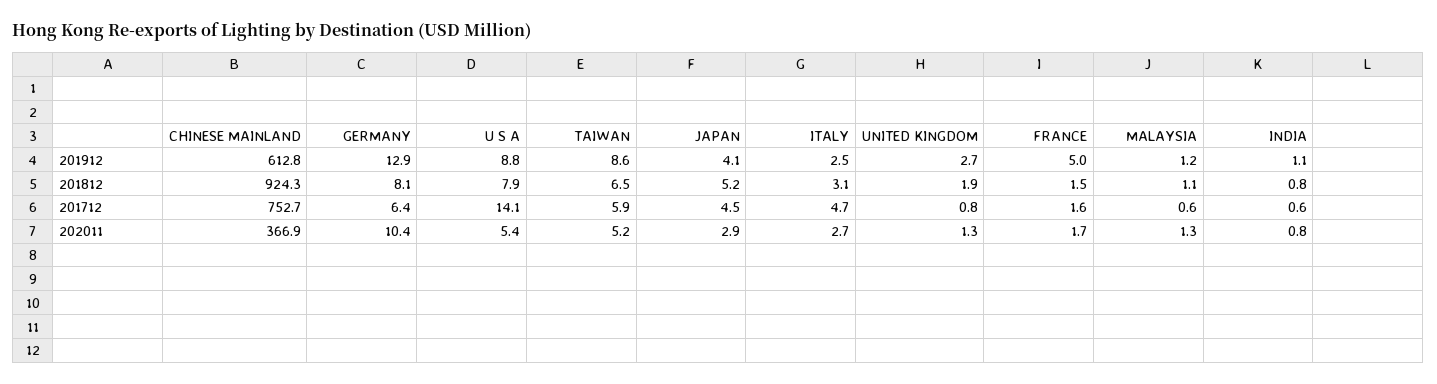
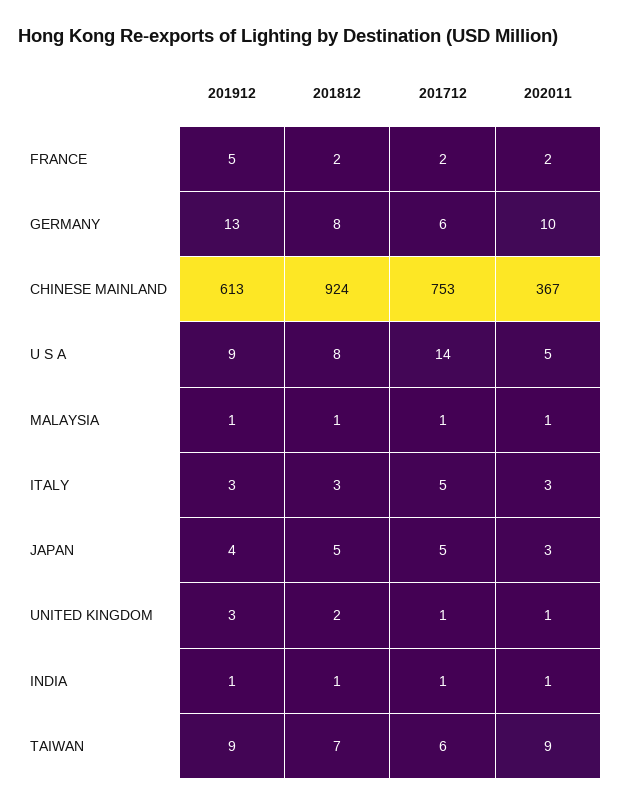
TAIWAN, 202011: 5.2 -> 9

